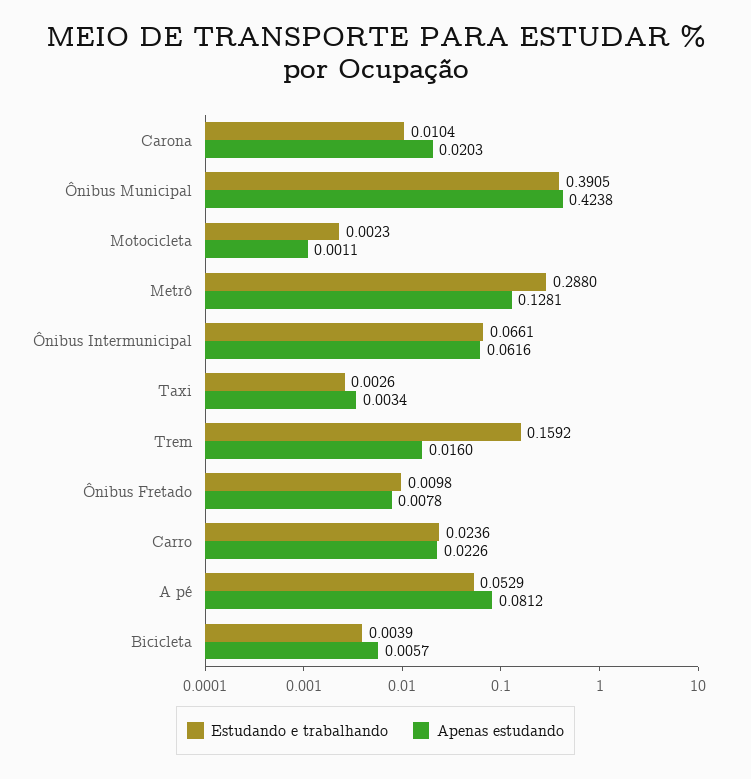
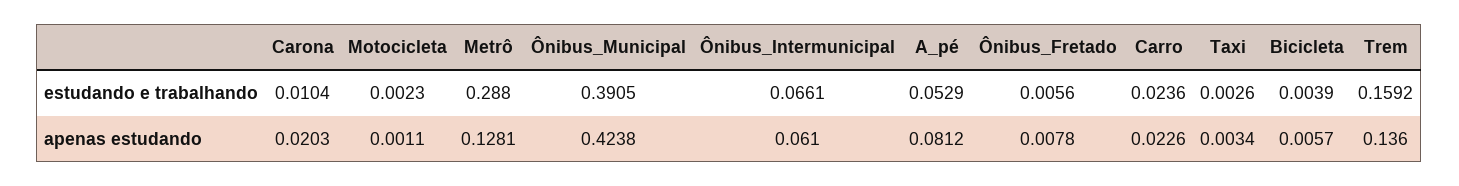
Apenas estudando, Ônibus Intermunicipal: 0.0616 -> 0.061
Apenas estudando, Trem: 0.016 -> 0.136
Estudando e trabalhando, Ônibus Fretado: 0.0098 -> 0.0056

